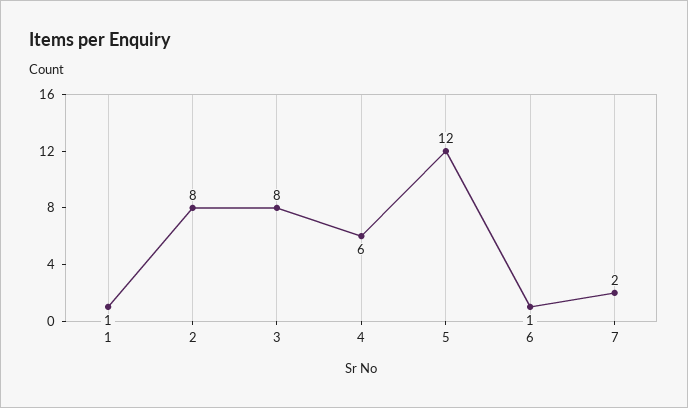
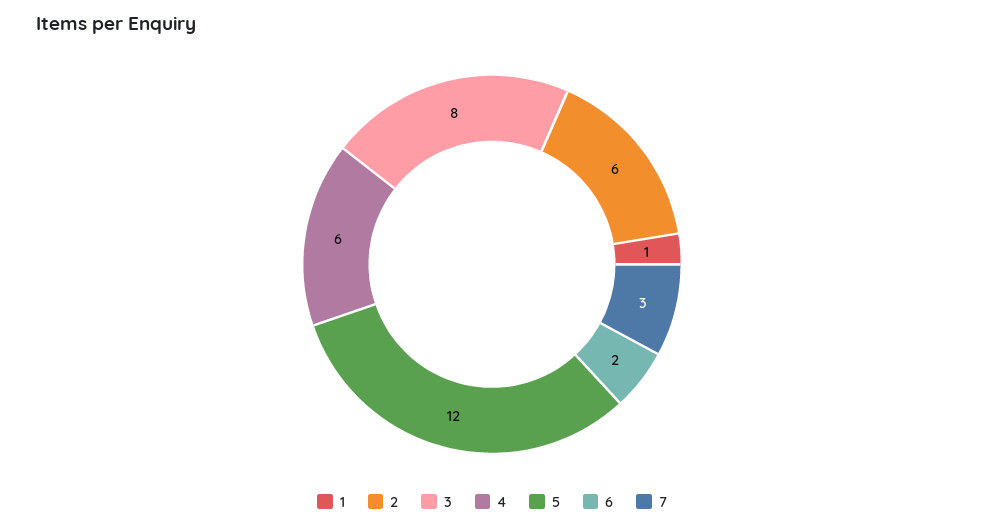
2: 8 -> 6
6: 1 -> 2
7: 2 -> 3

